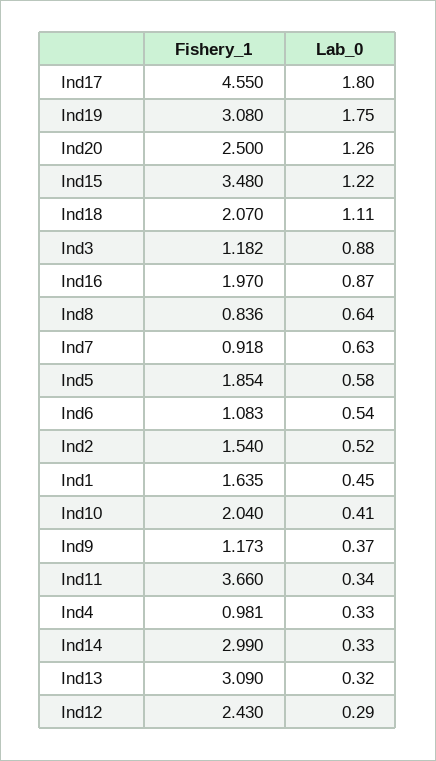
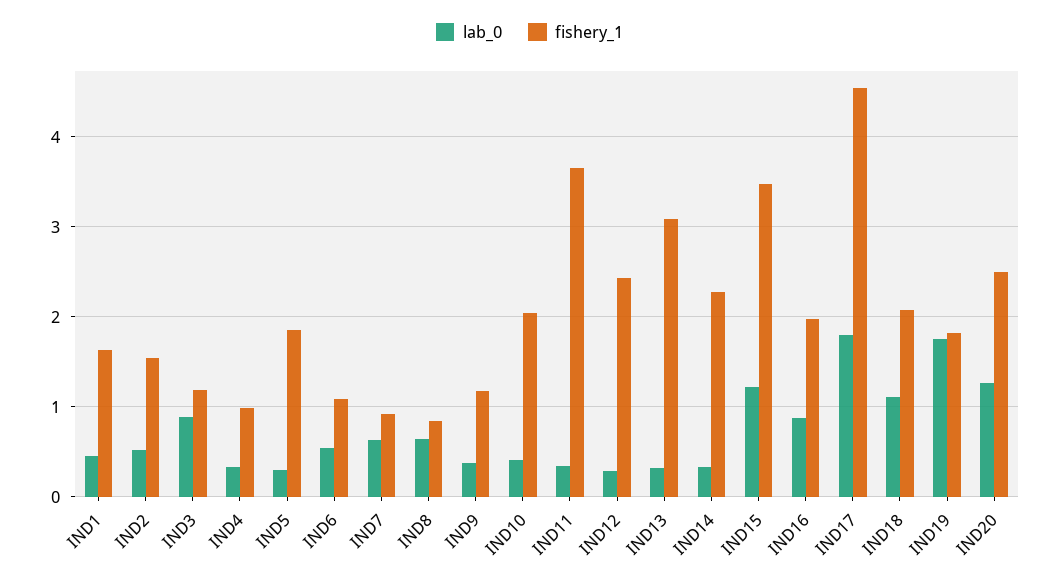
Fishery_1, Ind19: 3.08 -> 1.8
Lab_0, Ind5: 0.58 -> 0.3
Fishery_1, Ind14: 2.99 -> 2.3

